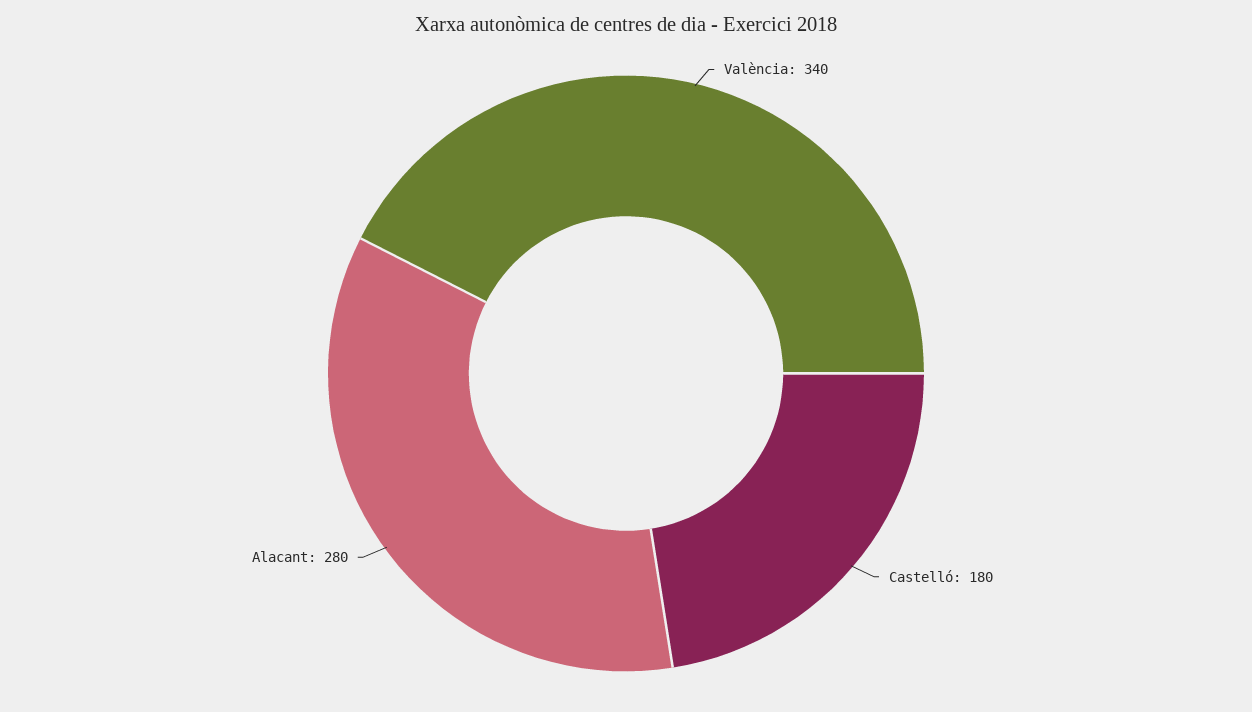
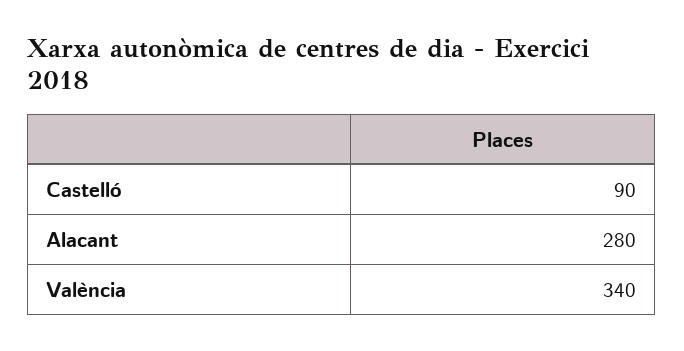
Castelló: 180 -> 90

